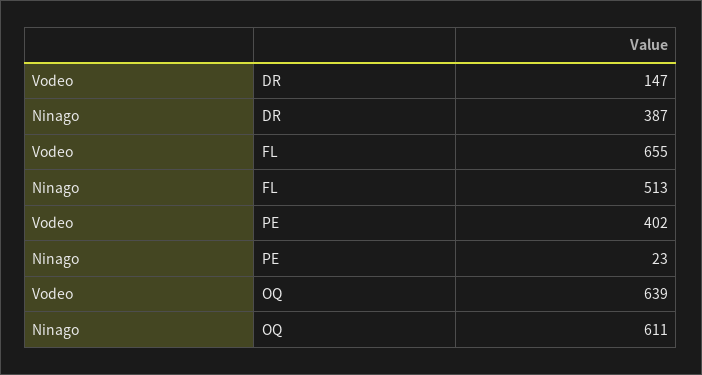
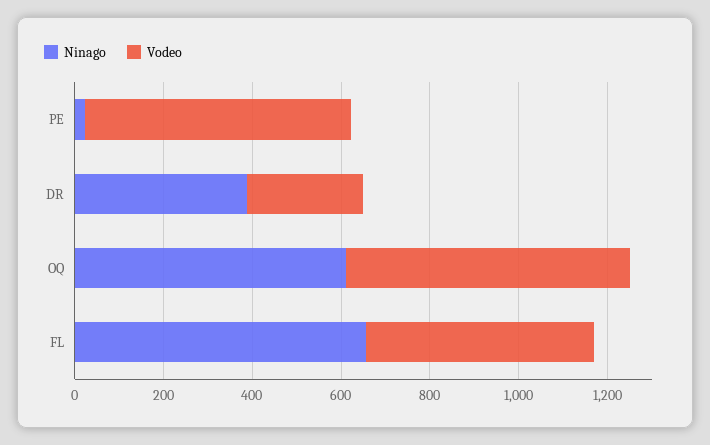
Vodeo, DR: 147 -> 250
Vodeo, FL: 655 -> 500
Ninago, FL: 513 -> 650
Vodeo, PE: 402 -> 600

